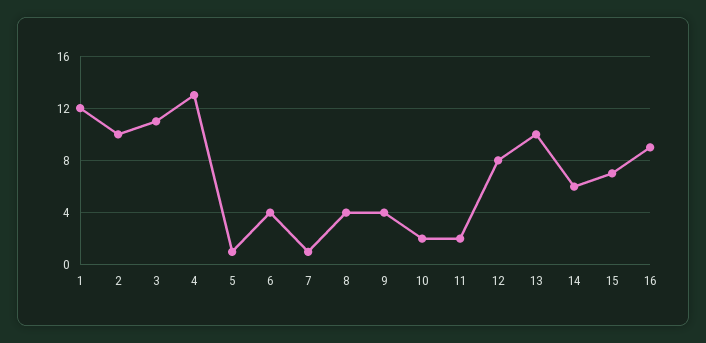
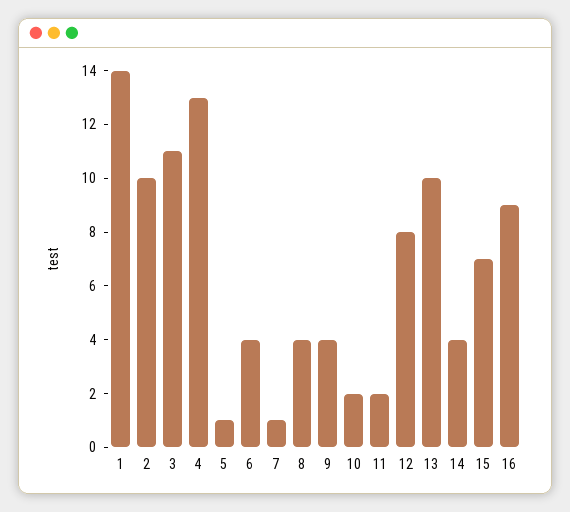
1: 12 -> 14
14: 6 -> 4

